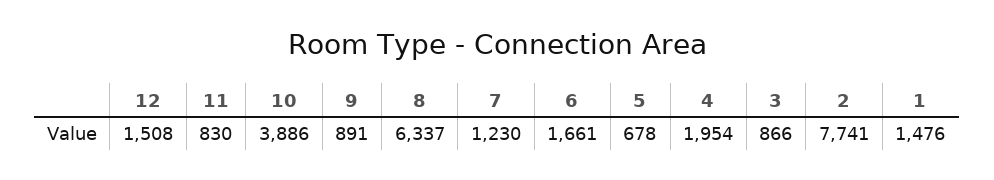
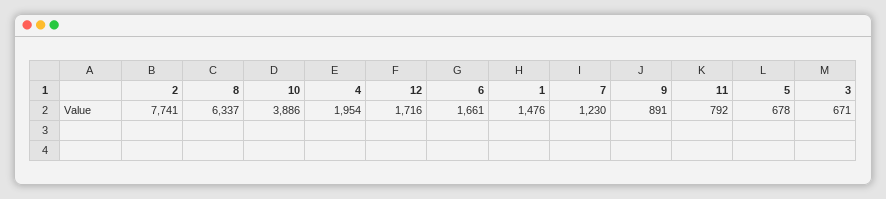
12: 1508 -> 1716
11: 830 -> 792
3: 866 -> 671

